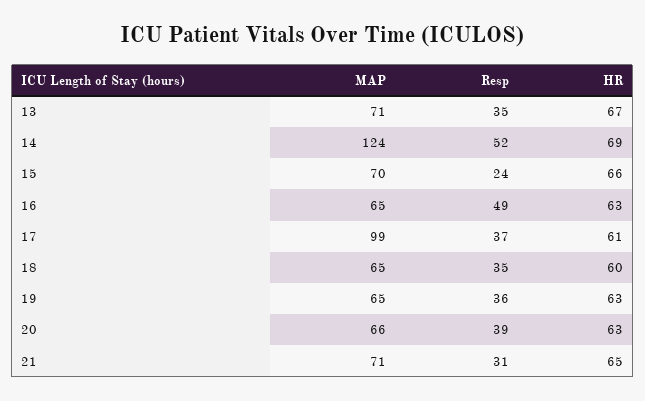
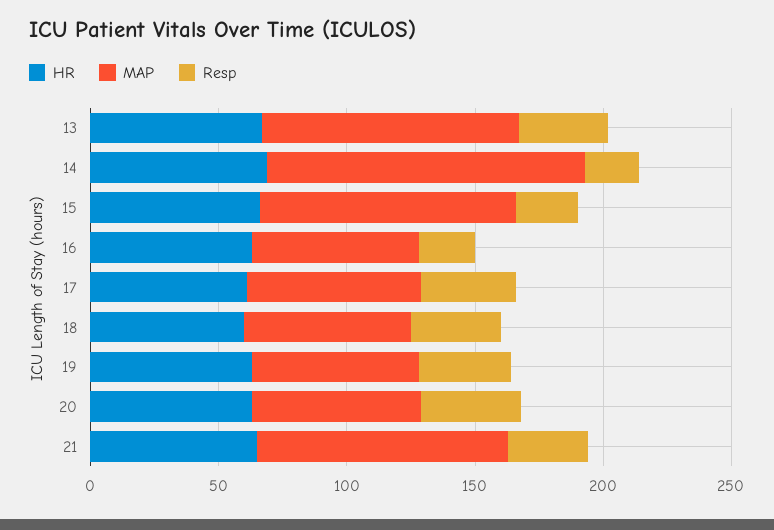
MAP, 13: 71 -> 100
Resp, 14: 52 -> 20
MAP, 15: 70 -> 100
Resp, 16: 49 -> 20
MAP, 17: 99 -> 70
MAP, 21: 71 -> 100

